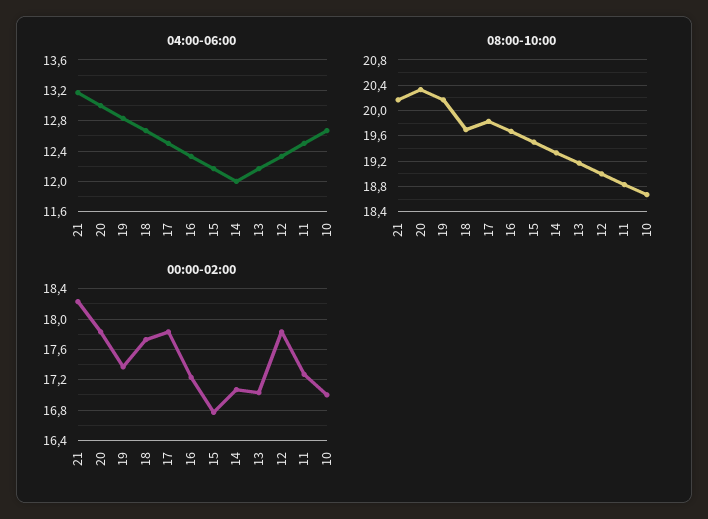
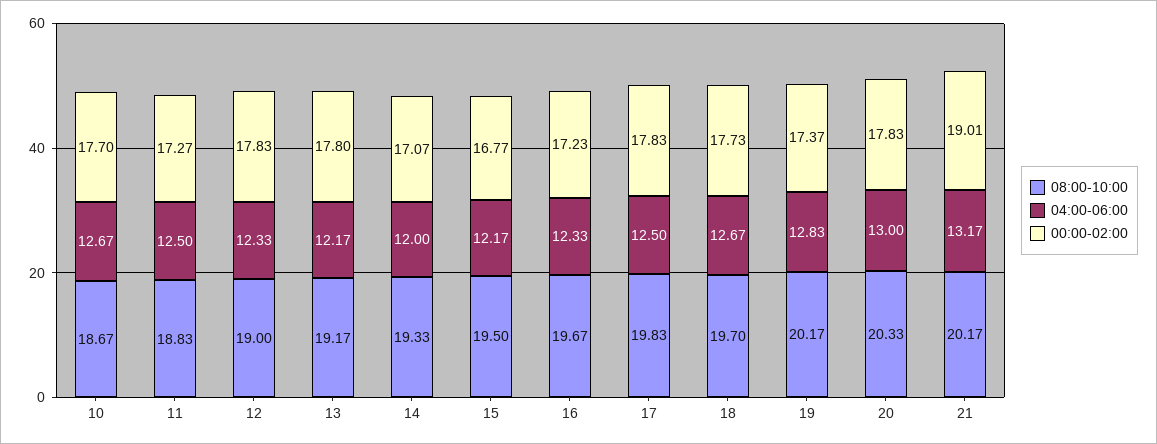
00:00-02:00, 21: 18.2 -> 19.01
00:00-02:00, 13: 17 -> 17.8
00:00-02:00, 10: 17 -> 17.7

